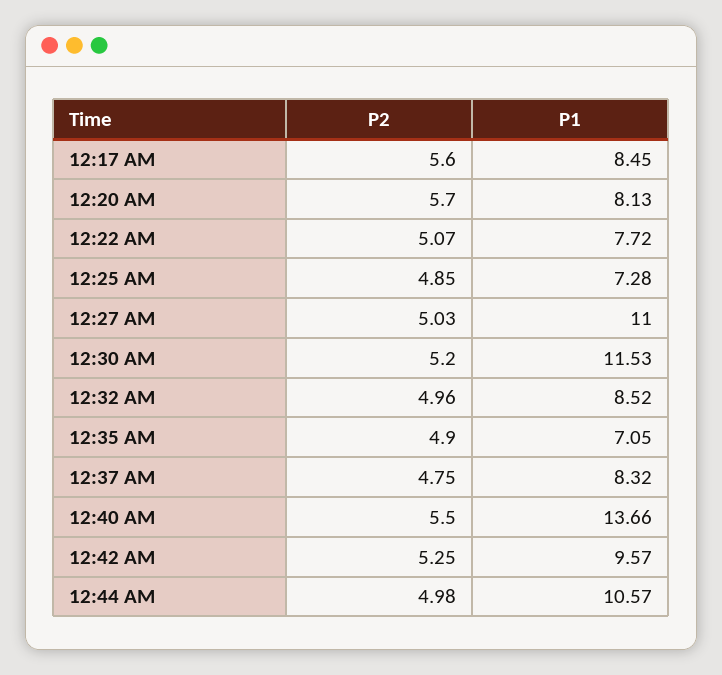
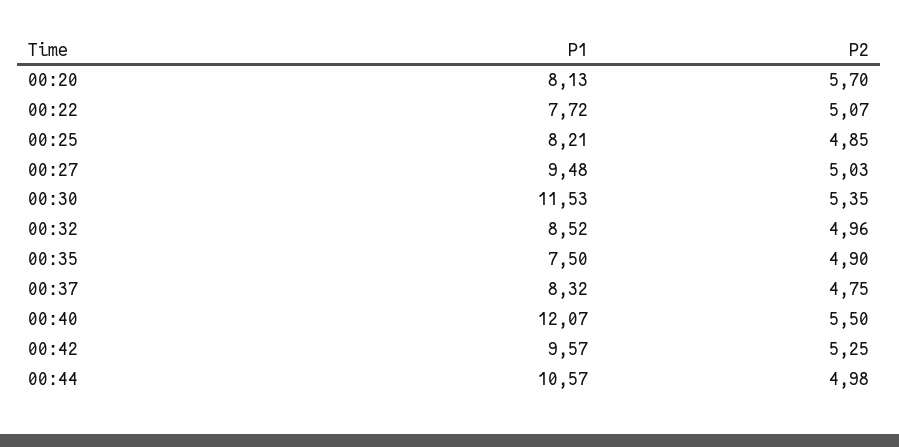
P2, 12:17 AM: 5.6 -> none
P1, 12:17 AM: 8.45 -> none
P1, 12:25 AM: 7.28 -> 8.21
P1, 12:27 AM: 11 -> 9.48
P2, 12:30 AM: 5.2 -> 5.35
P1, 12:35 AM: 7.05 -> 7.5
P1, 12:40 AM: 13.66 -> 12.07

